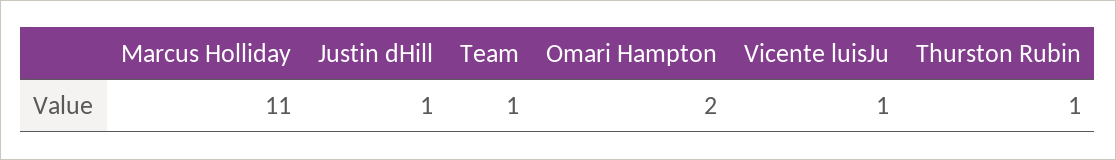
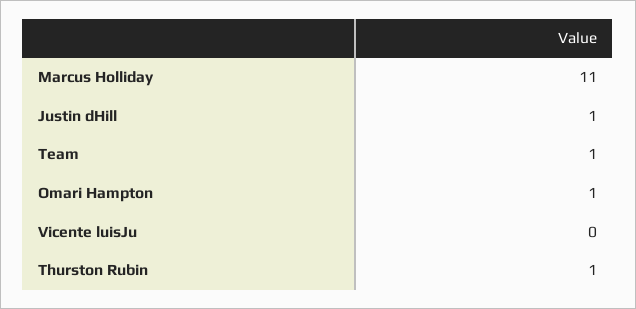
Omari Hampton: 2 -> 1
Vicente luisJu: 1 -> 0

